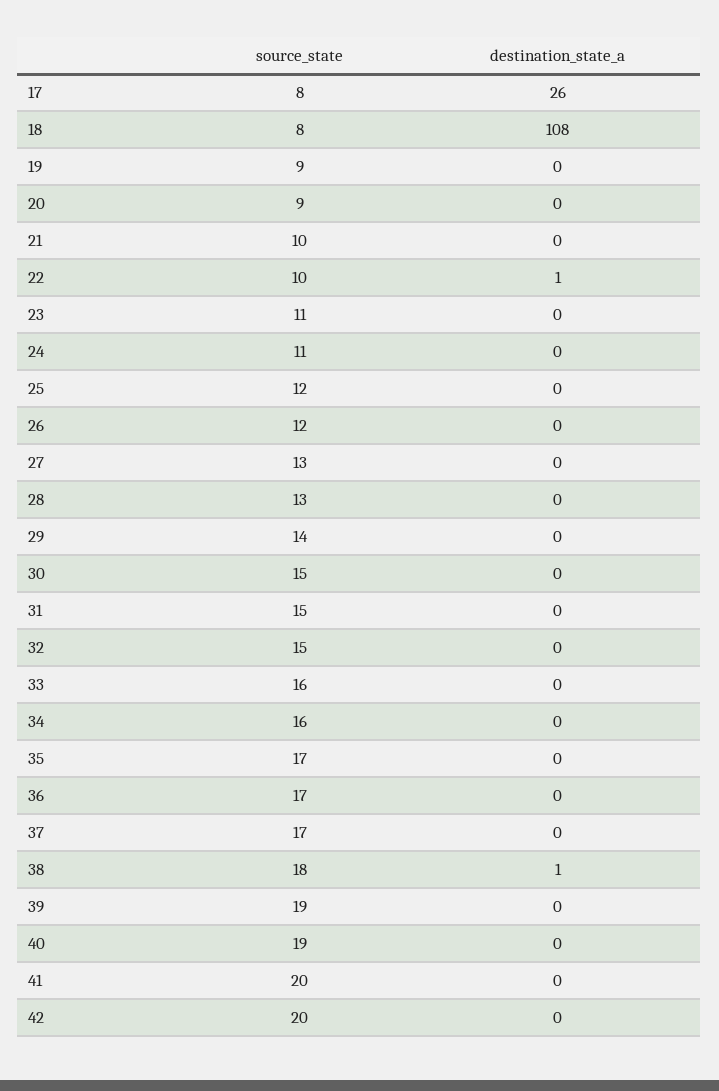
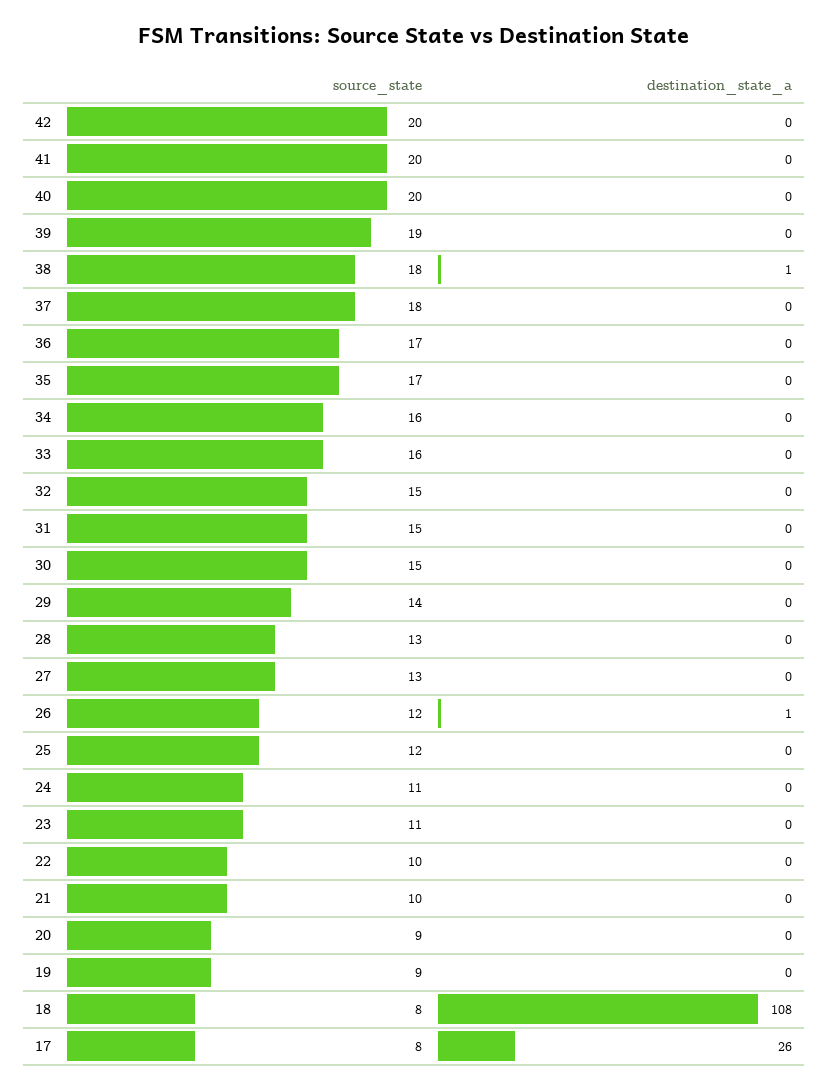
destination_state_a, 22: 1 -> 0
destination_state_a, 26: 0 -> 1
source_state, 37: 17 -> 18
source_state, 40: 19 -> 20

